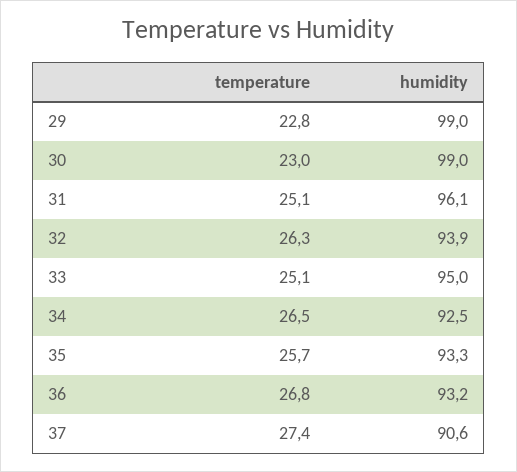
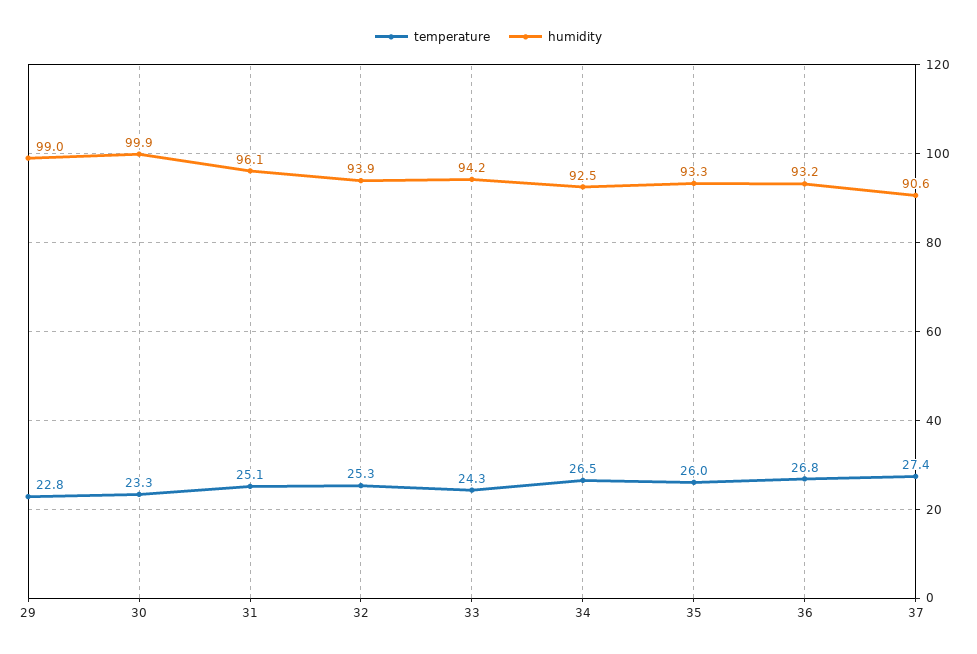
temperature, 30: 23 -> 23.3
humidity, 30: 99 -> 99.9
temperature, 32: 26.3 -> 25.3
temperature, 33: 25.1 -> 24.3
humidity, 33: 95 -> 94.2
temperature, 35: 25.7 -> 26

